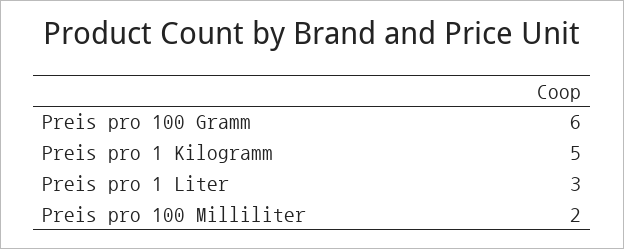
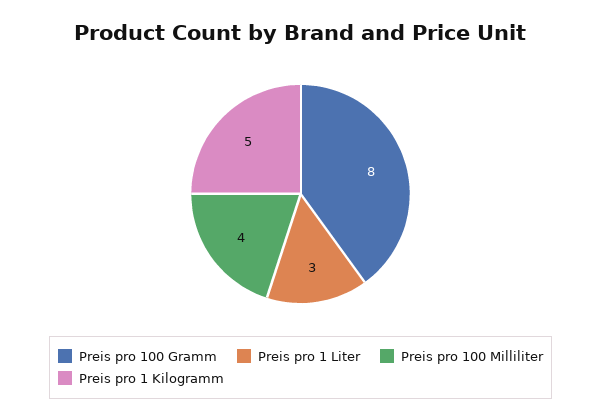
Preis pro 100 Gramm: 6 -> 8
Preis pro 100 Milliliter: 2 -> 4

